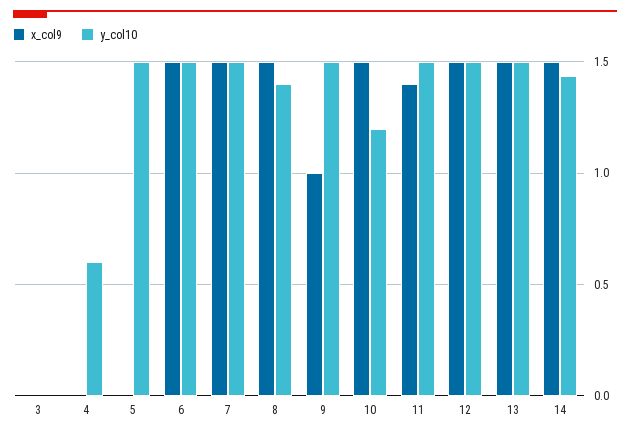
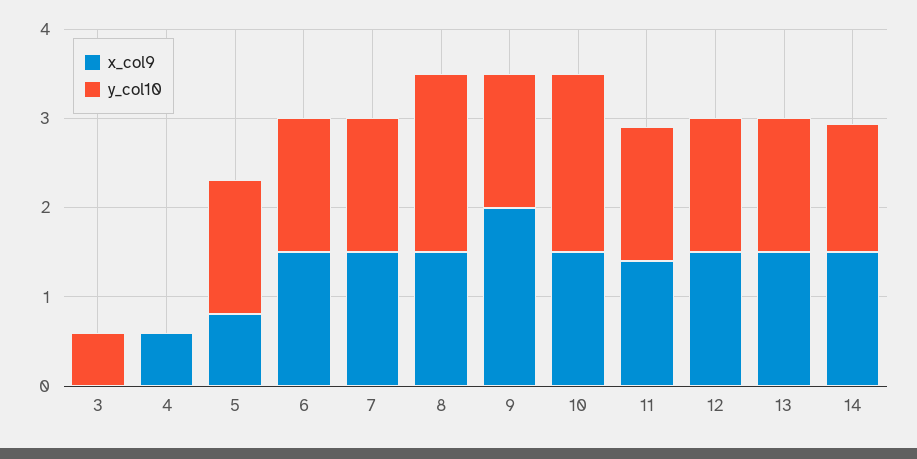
y_col10, 3: 0 -> 0.6
x_col9, 4: 0 -> 0.6
y_col10, 4: 0.6 -> 0
x_col9, 5: 0 -> 0.8
y_col10, 8: 1.4 -> 2
x_col9, 9: 1 -> 2
y_col10, 10: 1.2 -> 2

